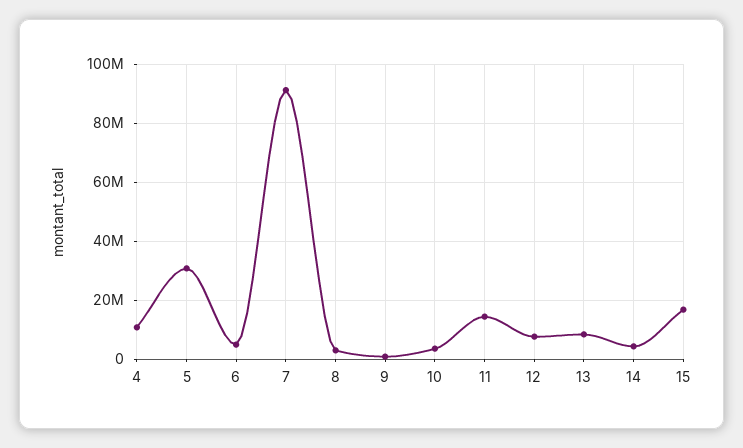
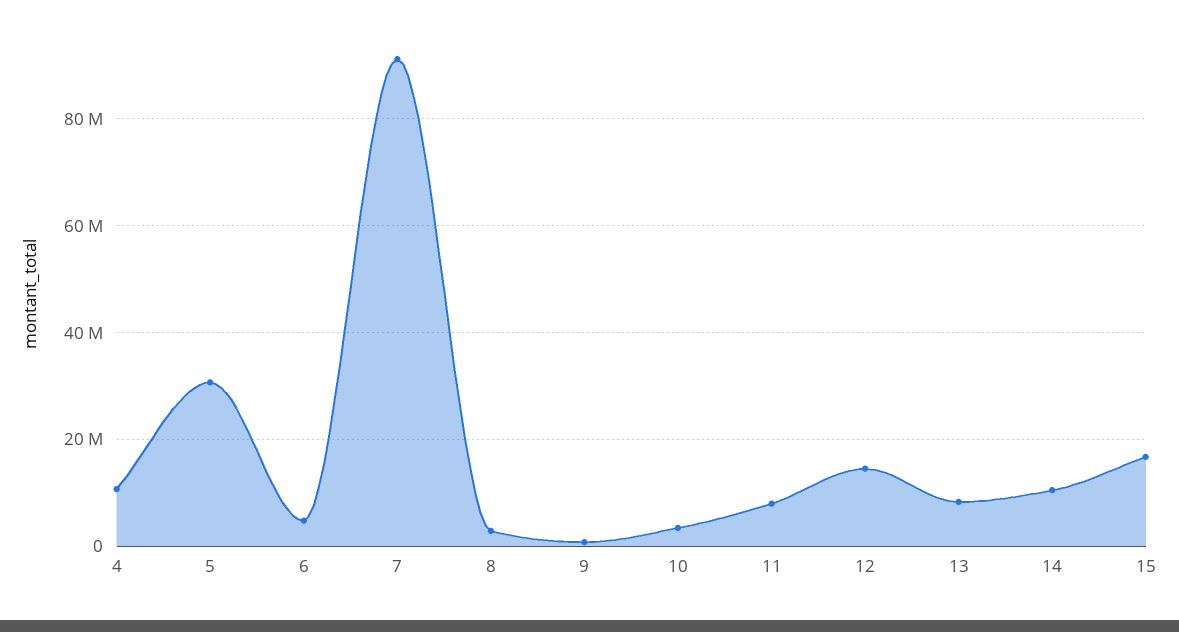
11: 15000000 -> 8000000
12: 7500000 -> 14000000
14: 5000000 -> 10000000

